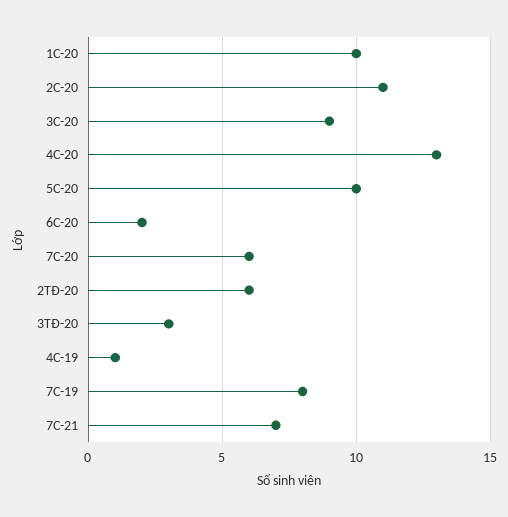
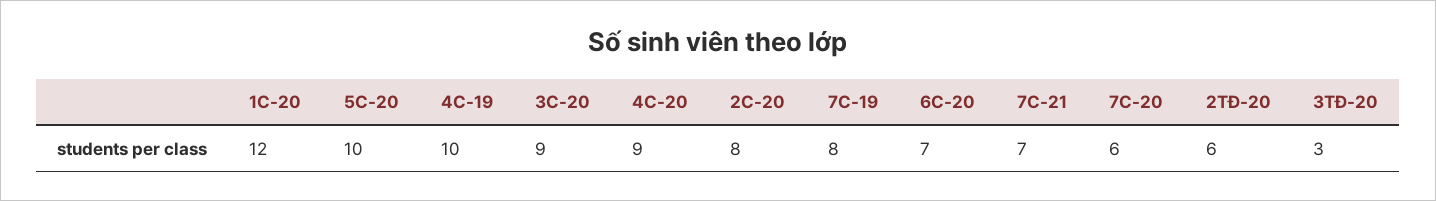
1C-20: 10 -> 12
2C-20: 11 -> 8
4C-20: 13 -> 9
6C-20: 2 -> 7
4C-19: 1 -> 10

